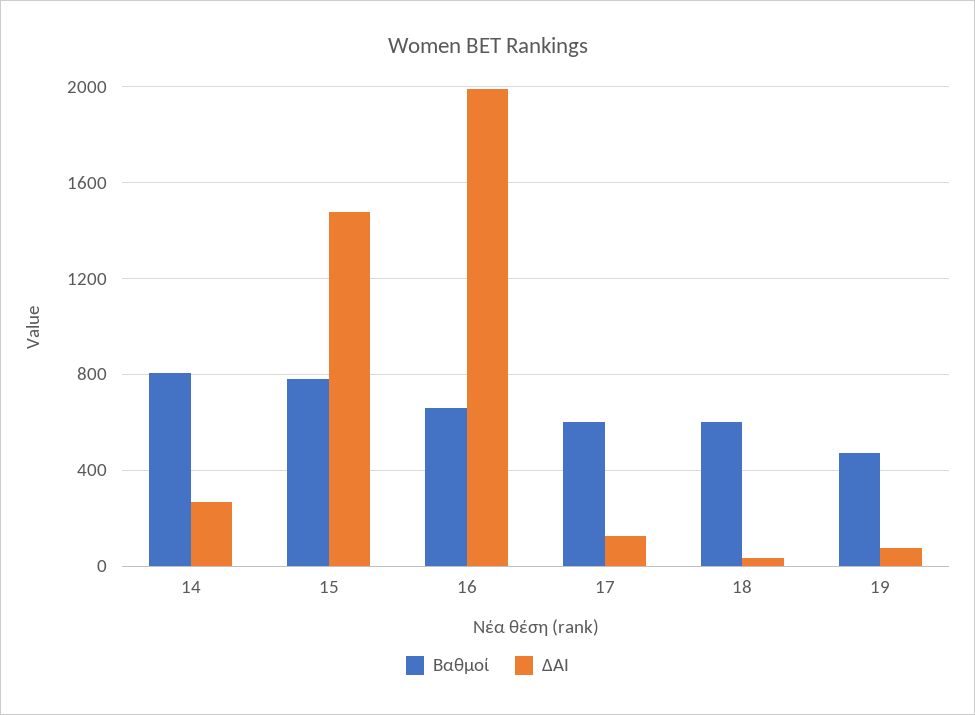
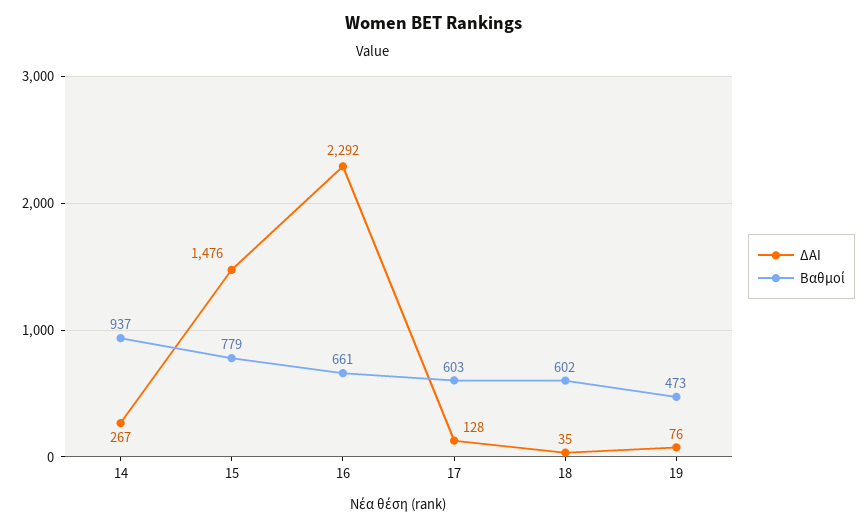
Βαθμοί, 14: 800 -> 937
ΔΑΙ, 16: 2000 -> 2292

